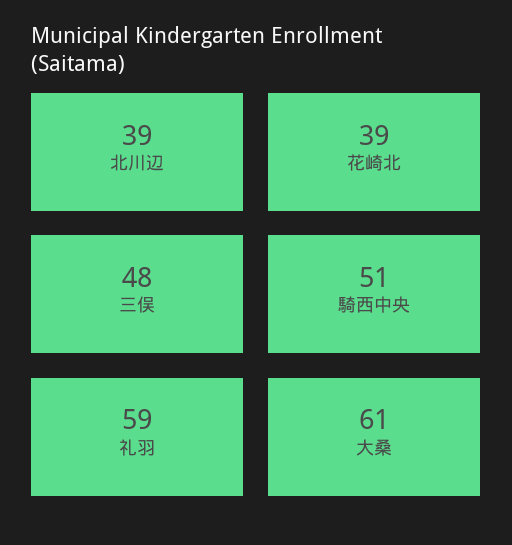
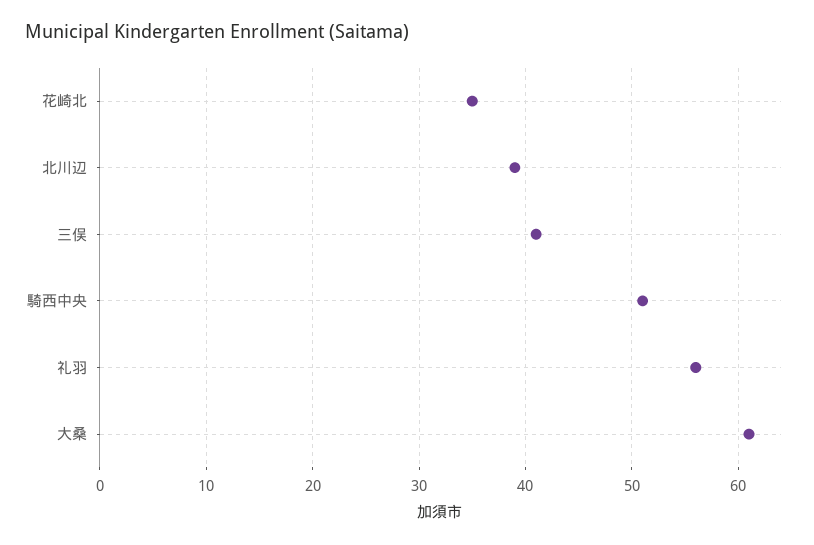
花崎北: 39 -> 35
三俣: 48 -> 41
礼羽: 59 -> 56

